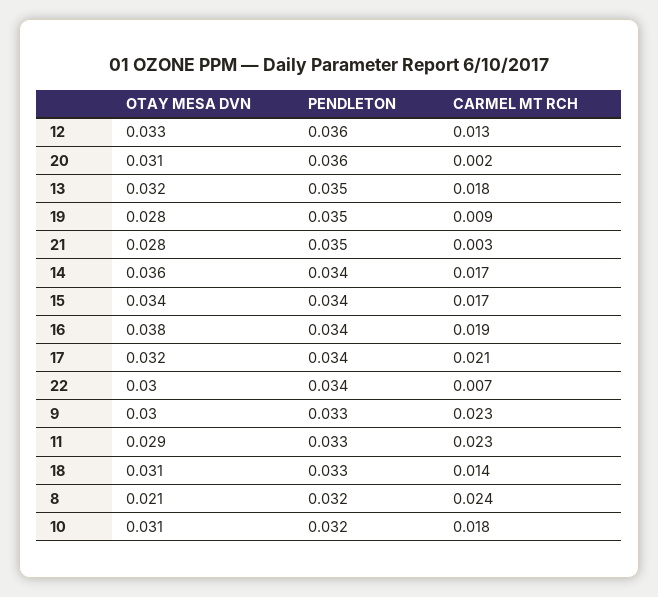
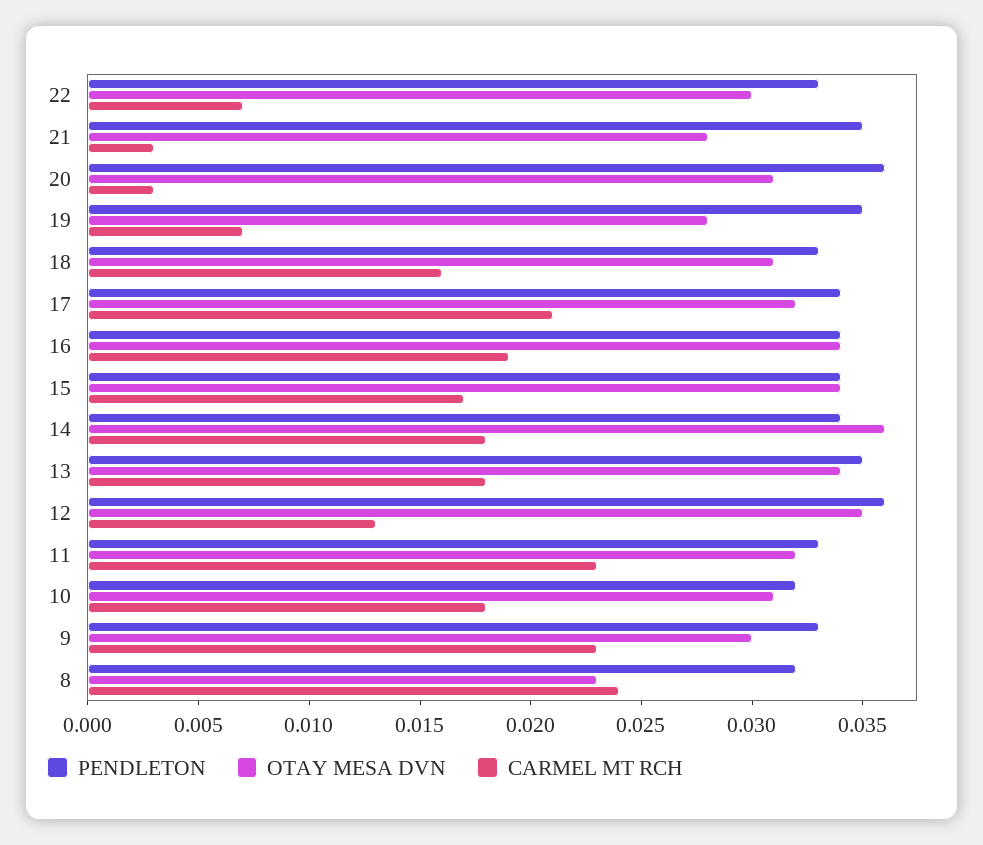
OTAY MESA DVN, 12: 0.033 -> 0.035
CARMEL MT RCH, 20: 0.002 -> 0.003
OTAY MESA DVN, 13: 0.032 -> 0.034
CARMEL MT RCH, 19: 0.009 -> 0.007
CARMEL MT RCH, 14: 0.017 -> 0.018
OTAY MESA DVN, 16: 0.038 -> 0.034
PENDLETON, 22: 0.034 -> 0.033
OTAY MESA DVN, 11: 0.029 -> 0.032
CARMEL MT RCH, 18: 0.014 -> 0.016
OTAY MESA DVN, 8: 0.021 -> 0.023

